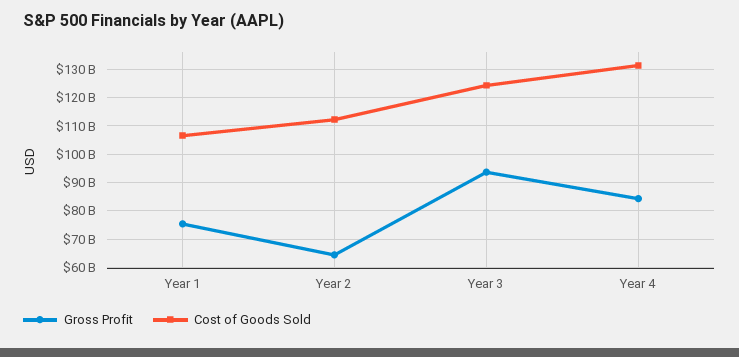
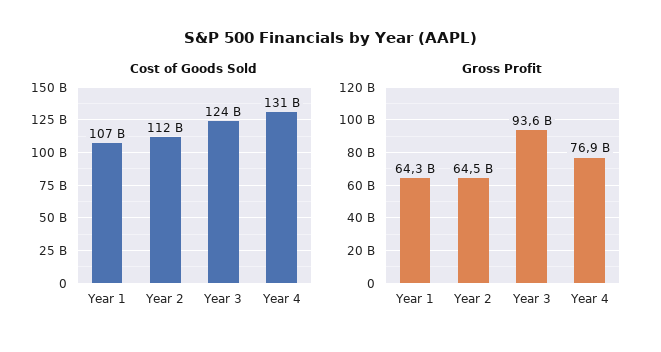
Gross Profit, Year 1: 75000000000 -> 64300000000
Gross Profit, Year 4: 85000000000 -> 76900000000

